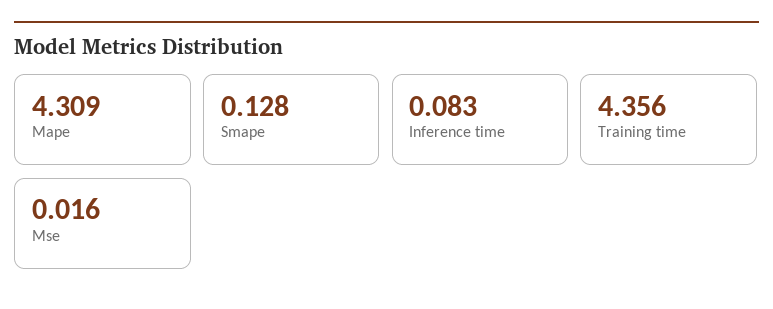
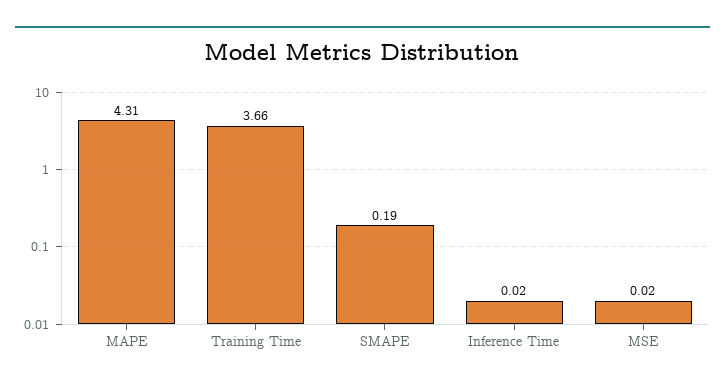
Smape: 0.128 -> 0.19
Inference time: 0.083 -> 0.02
Training time: 4.356 -> 3.66

